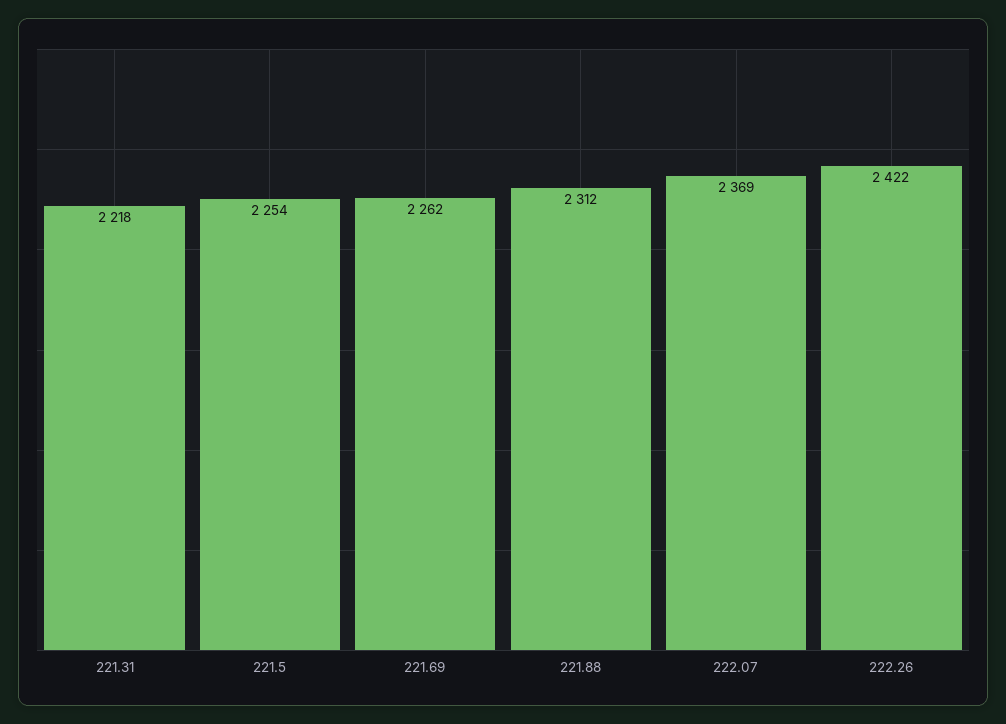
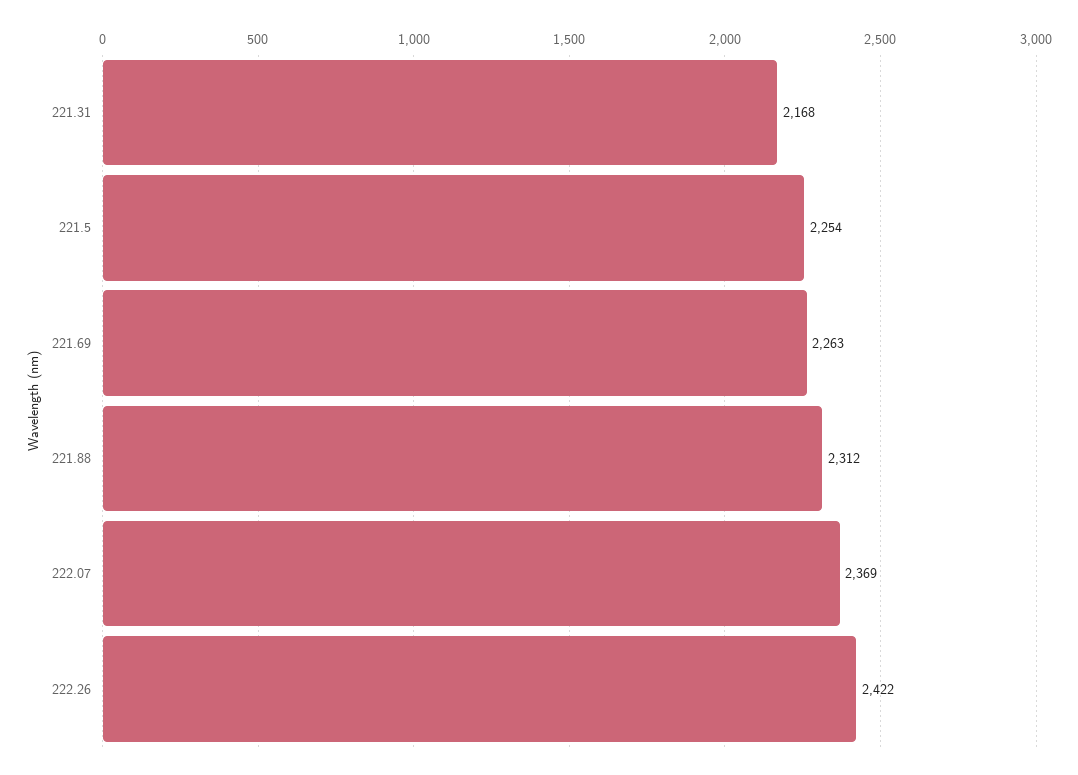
221.31: 2218 -> 2168
221.69: 2262 -> 2263

